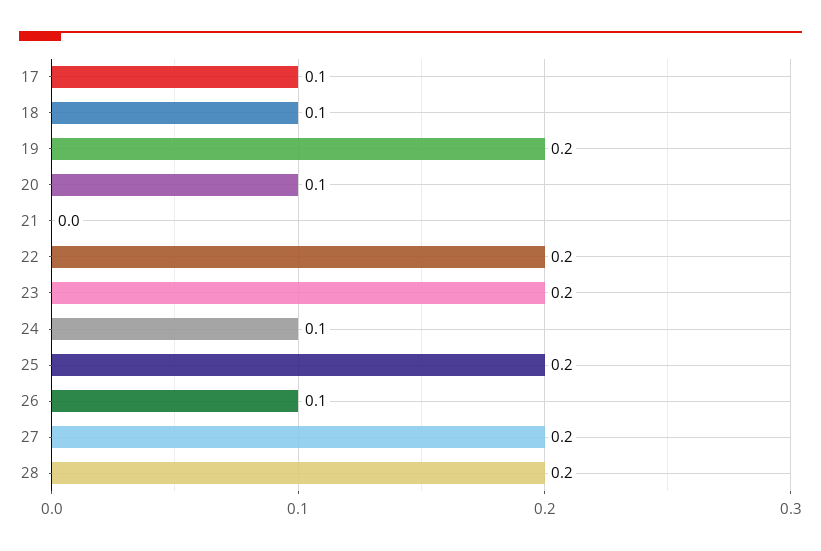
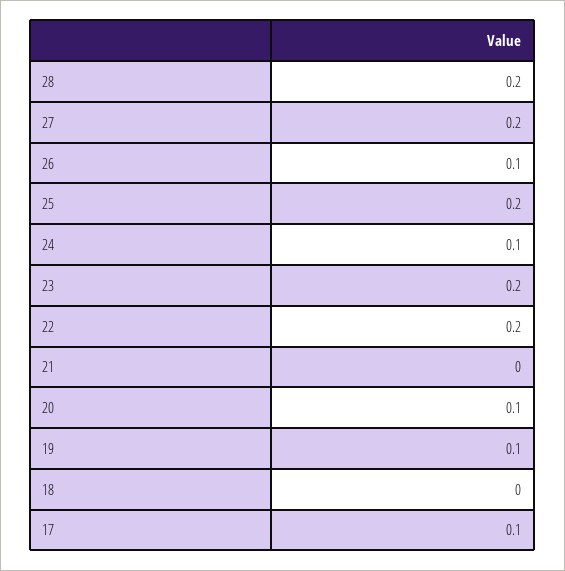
18: 0.1 -> 0
19: 0.2 -> 0.1

